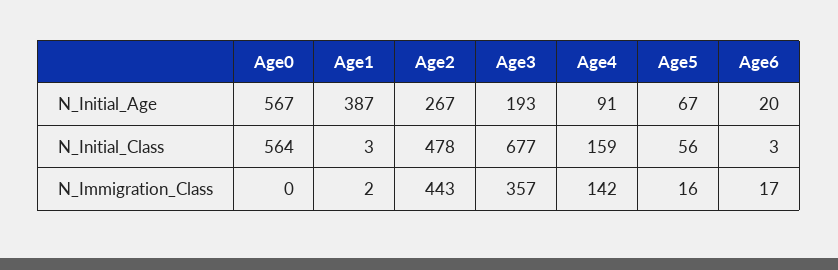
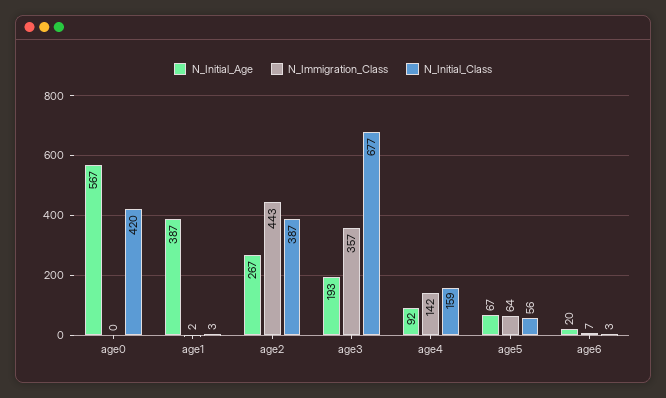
N_Initial_Age, Age4: 91 -> 92
N_Initial_Class, Age0: 564 -> 420
N_Initial_Class, Age2: 478 -> 387
N_Immigration_Class, Age5: 16 -> 64
N_Immigration_Class, Age6: 17 -> 7

